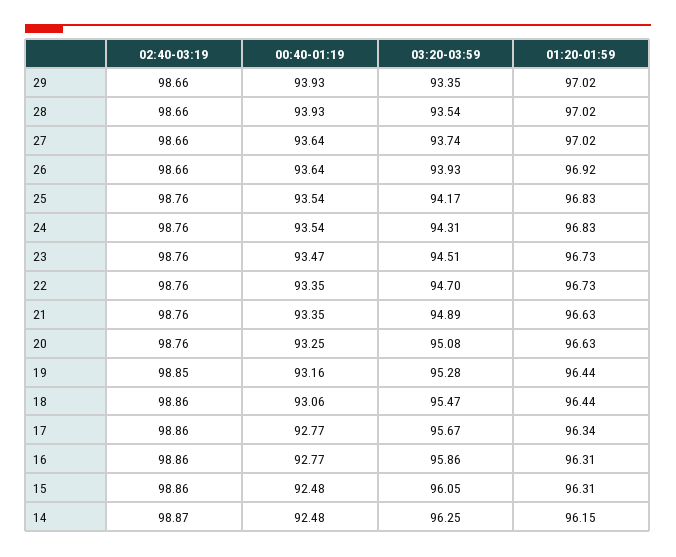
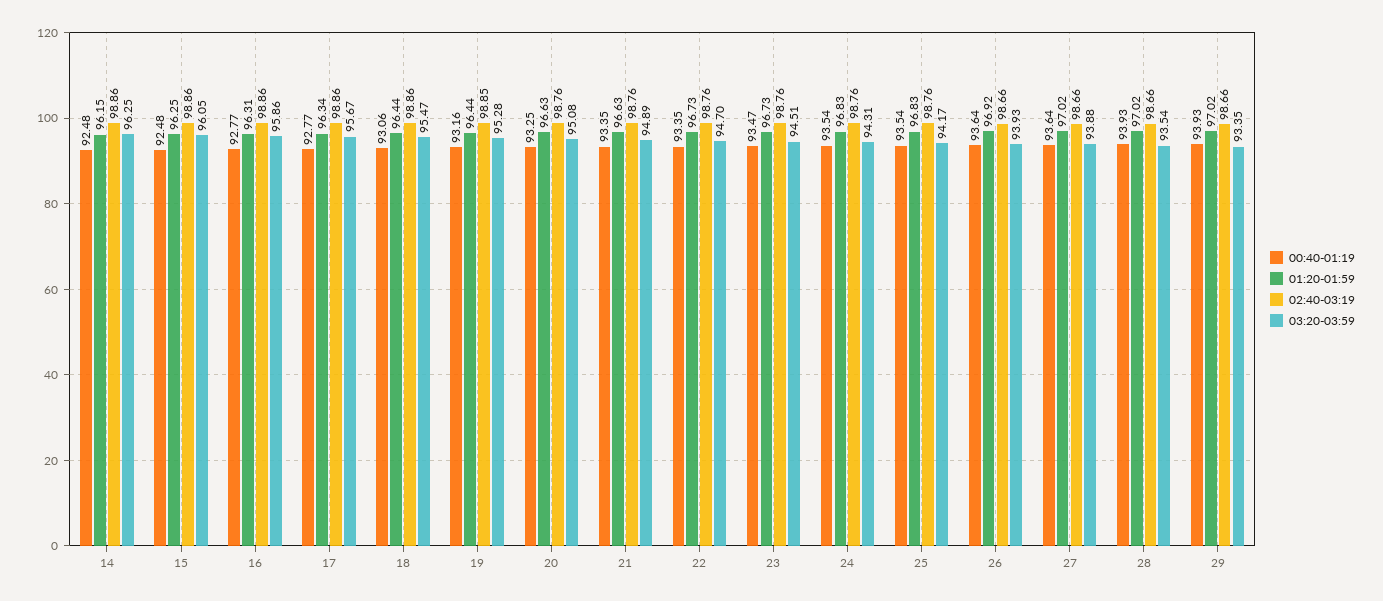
03:20-03:59, 27: 93.74 -> 93.88
01:20-01:59, 15: 96.31 -> 96.25
02:40-03:19, 14: 98.87 -> 98.86

